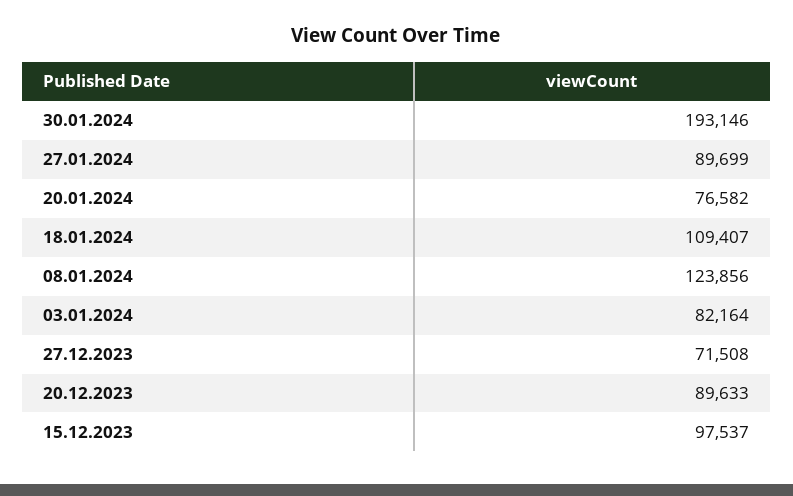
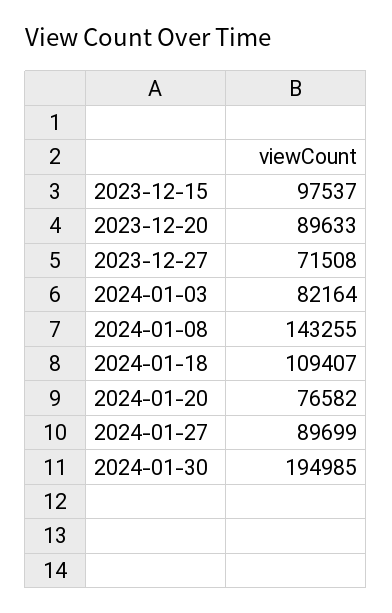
30.01.2024: 193146 -> 194985
08.01.2024: 123856 -> 143255

